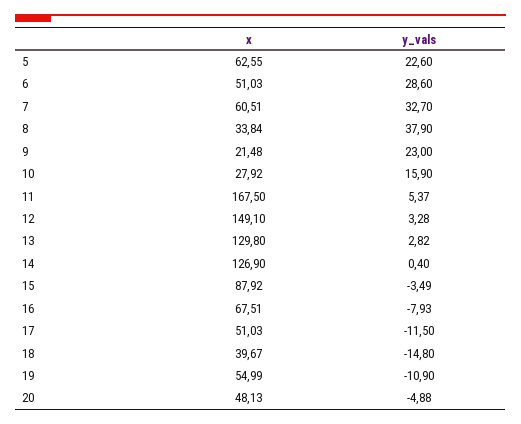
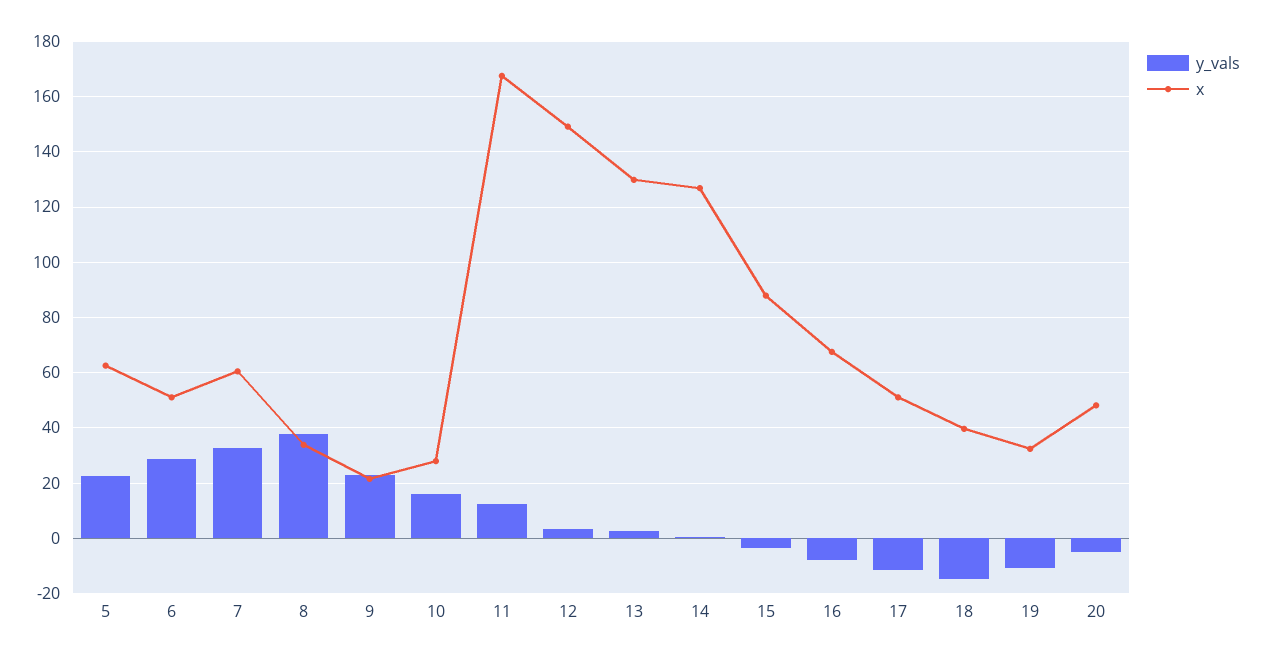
y_vals, 11: 5.37 -> 12.5
x, 19: 54.99 -> 32.5

